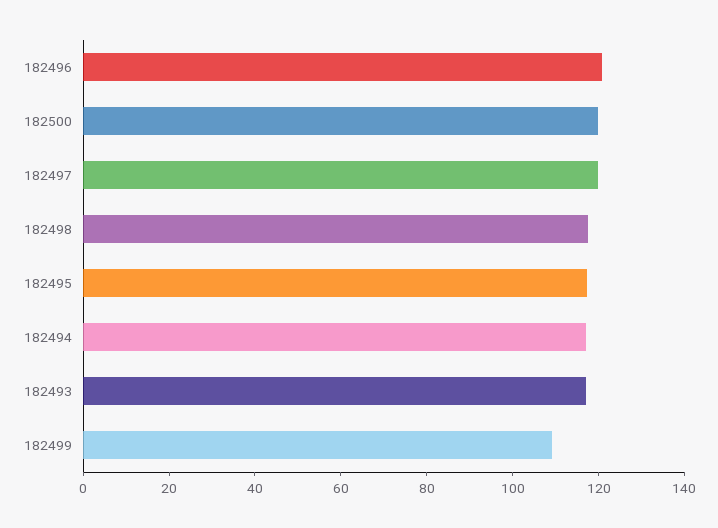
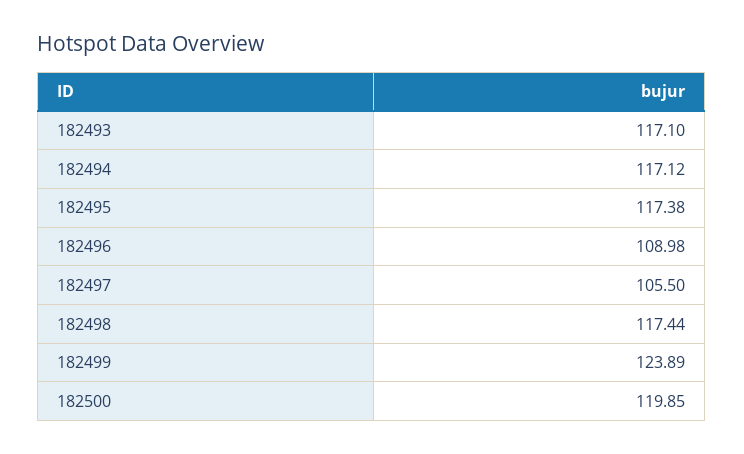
182496: 120 -> 108.98
182497: 120 -> 105.5
182499: 110 -> 123.89

